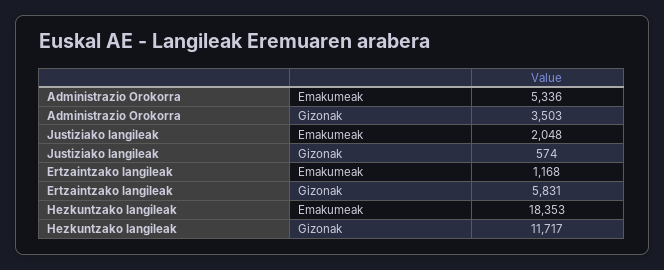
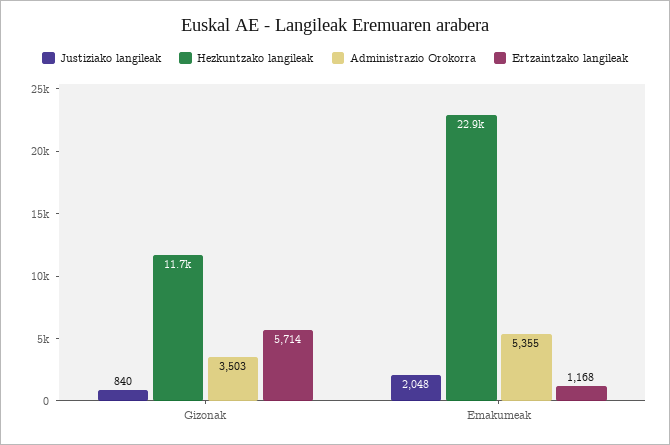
Administrazio Orokorra, Emakumeak: 5336 -> 5355
Justiziako langileak, Gizonak: 574 -> 840
Ertzaintzako langileak, Gizonak: 5831 -> 5714
Hezkuntzako langileak, Emakumeak: 18353 -> 22900

